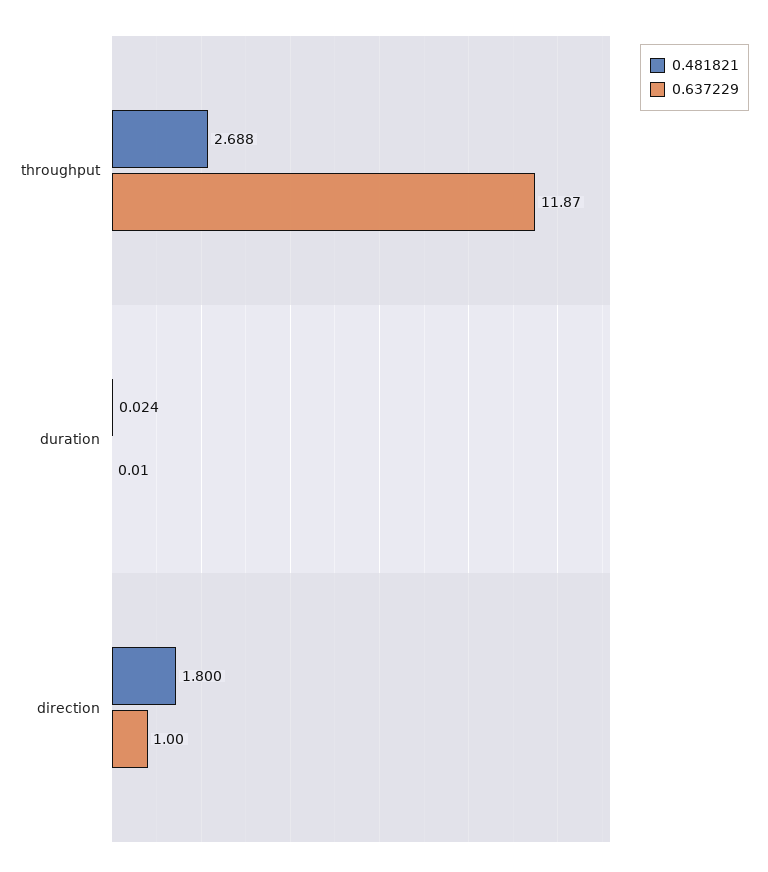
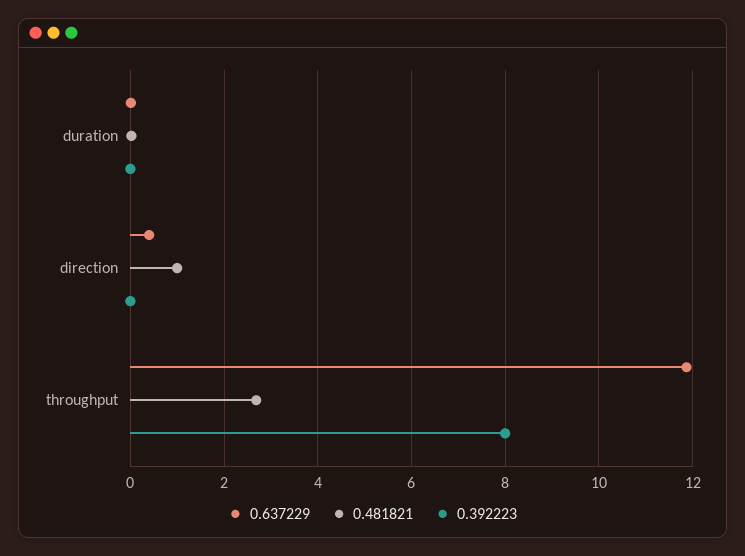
0.481821, direction: 1.8 -> 1
0.637229, direction: 1 -> 0.4
0.392223, duration: none -> 0
0.392223, direction: none -> 0
0.392223, throughput: none -> 8

